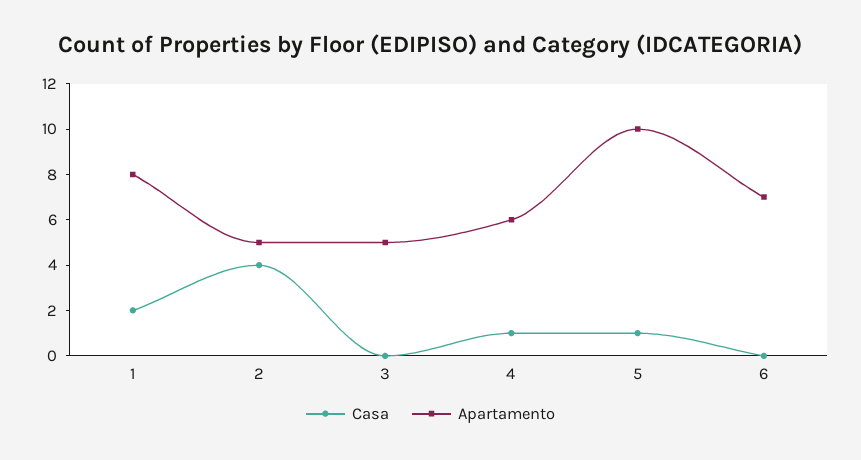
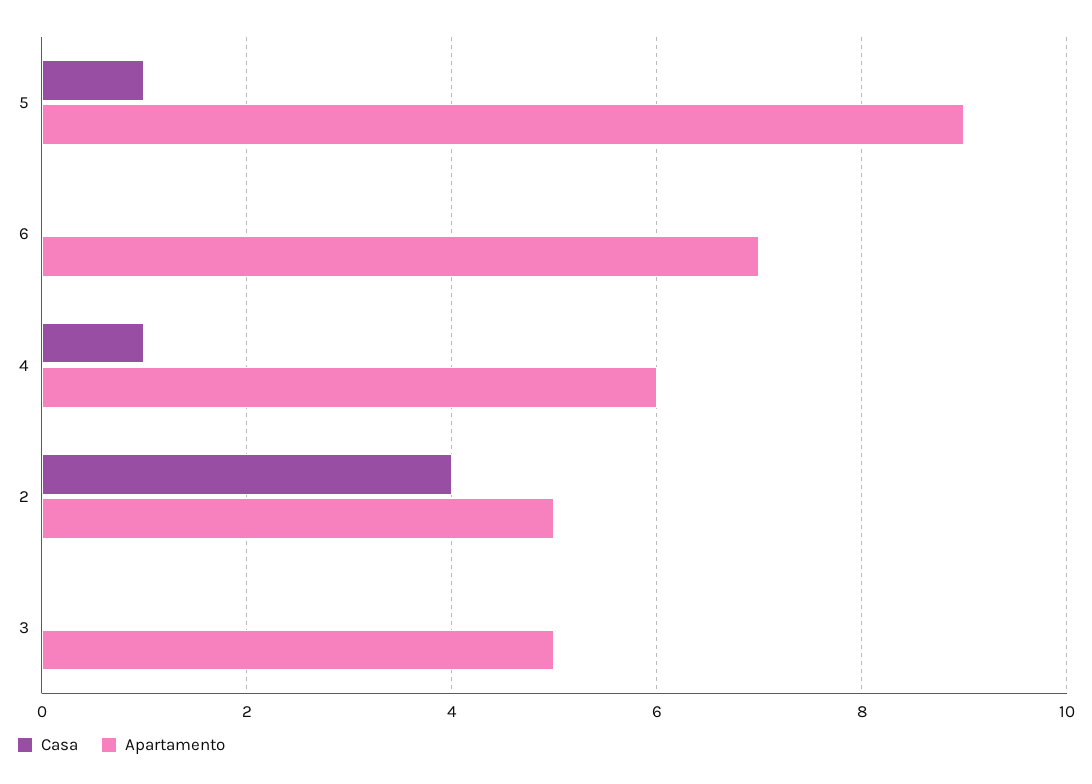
Casa, 1: 2 -> none
Apartamento, 1: 8 -> none
Apartamento, 5: 10 -> 9

